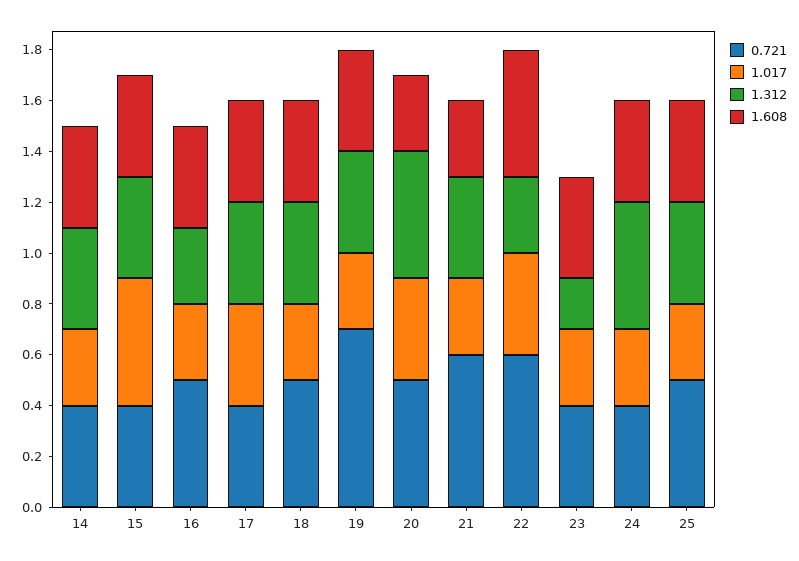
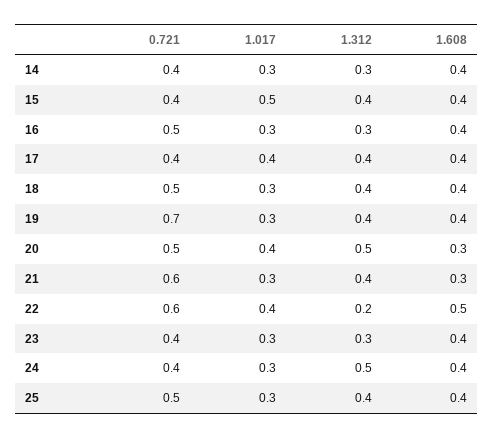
1.312, 14: 0.4 -> 0.3
1.312, 22: 0.3 -> 0.2
1.312, 23: 0.2 -> 0.3

